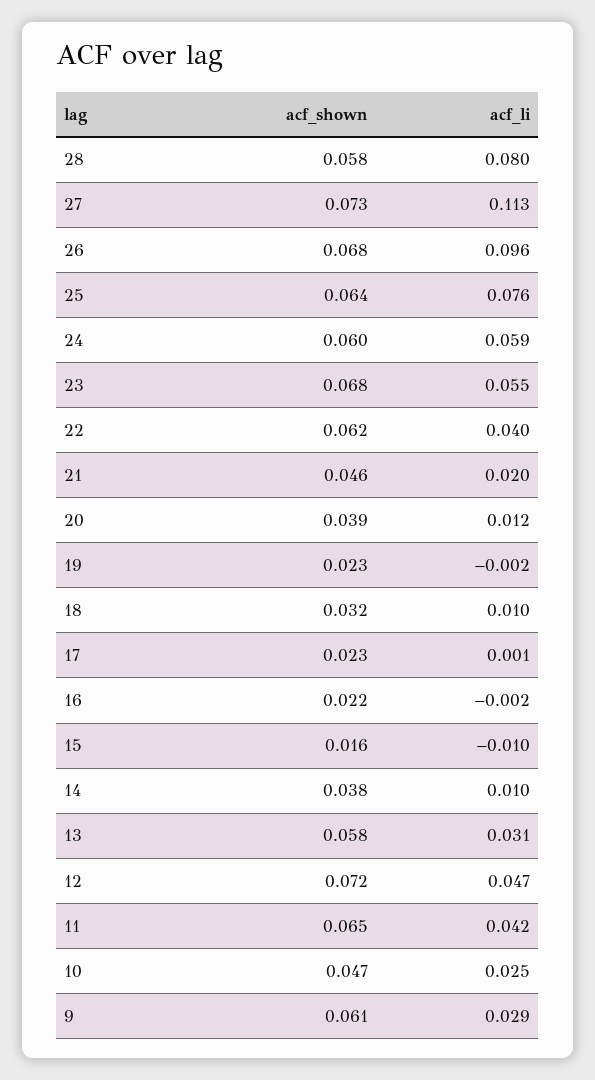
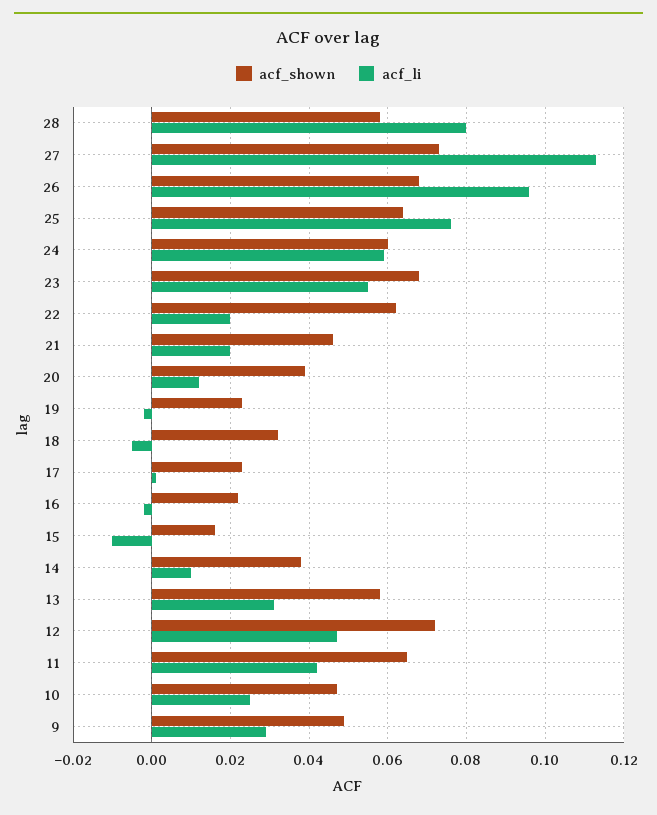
acf_li, 22: 0.04 -> 0.02
acf_li, 18: 0.01 -> -0.005
acf_shown, 9: 0.061 -> 0.05

